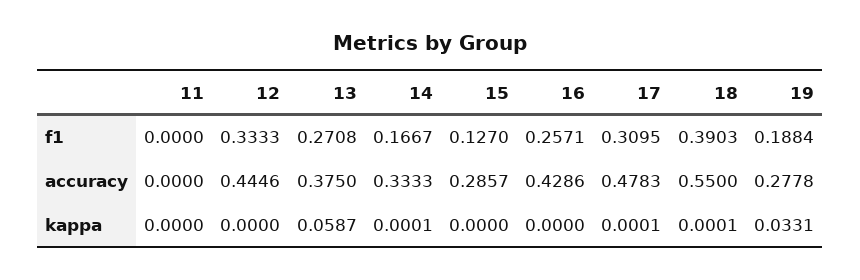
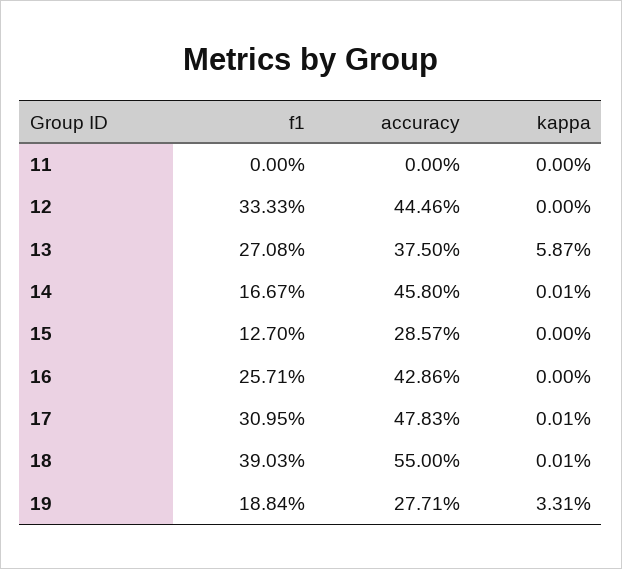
14, accuracy: 0.3333 -> 0.458
19, accuracy: 0.2778 -> 0.2771

